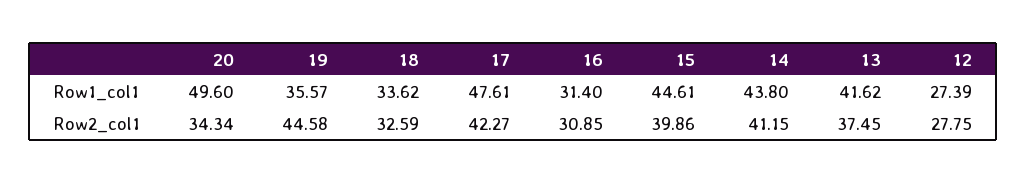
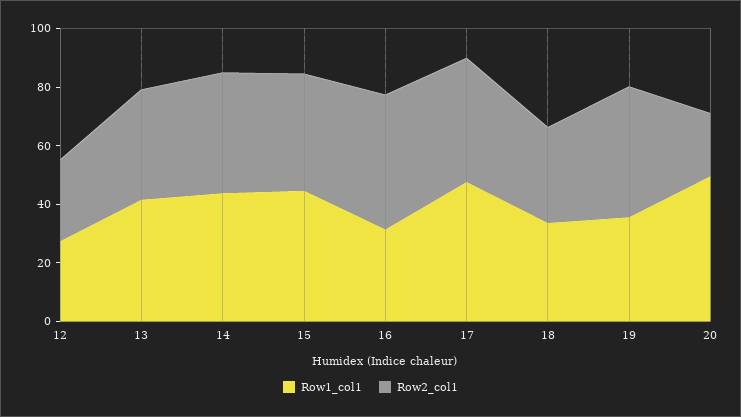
Row2_col1, 20: 34.34 -> 20
Row2_col1, 16: 30.85 -> 45

